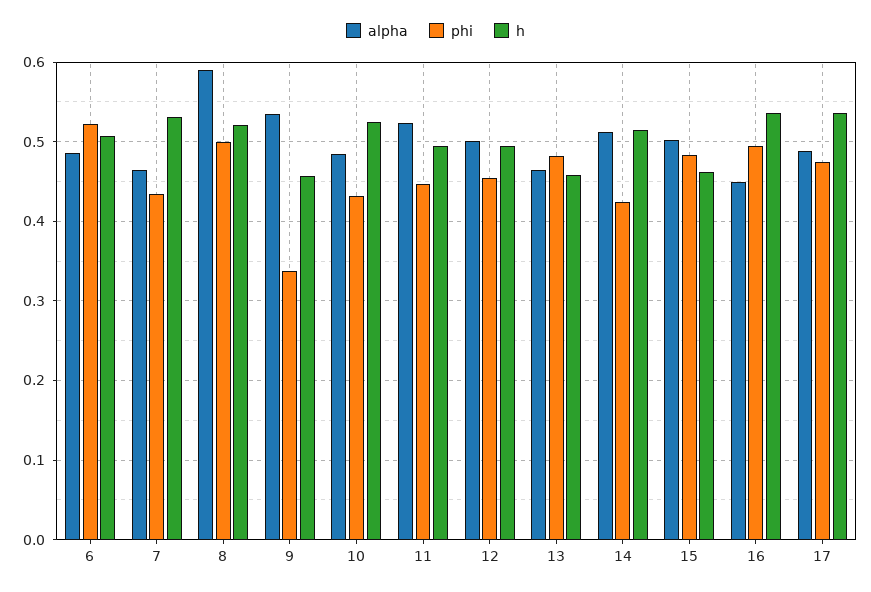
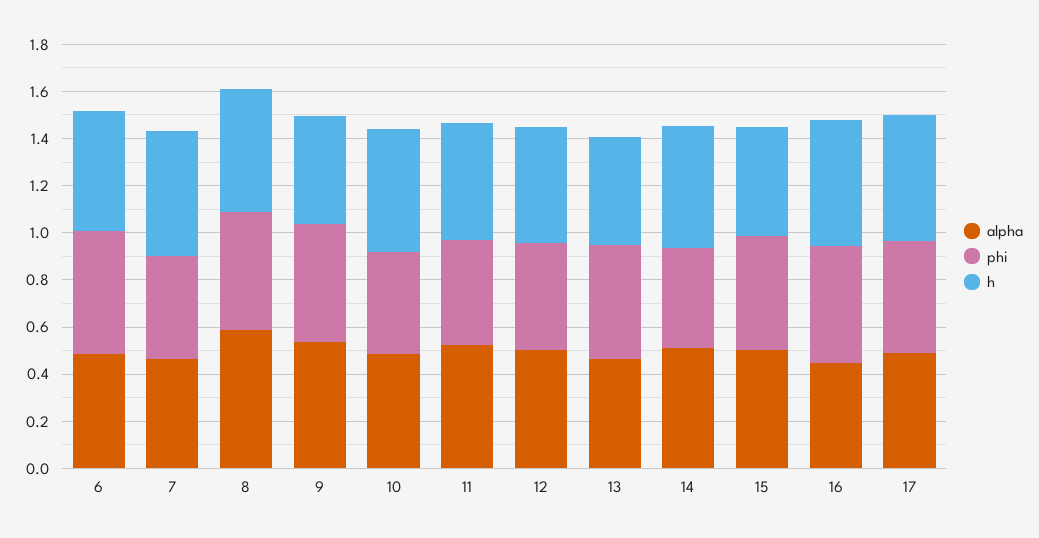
phi, 9: 0.34 -> 0.5

